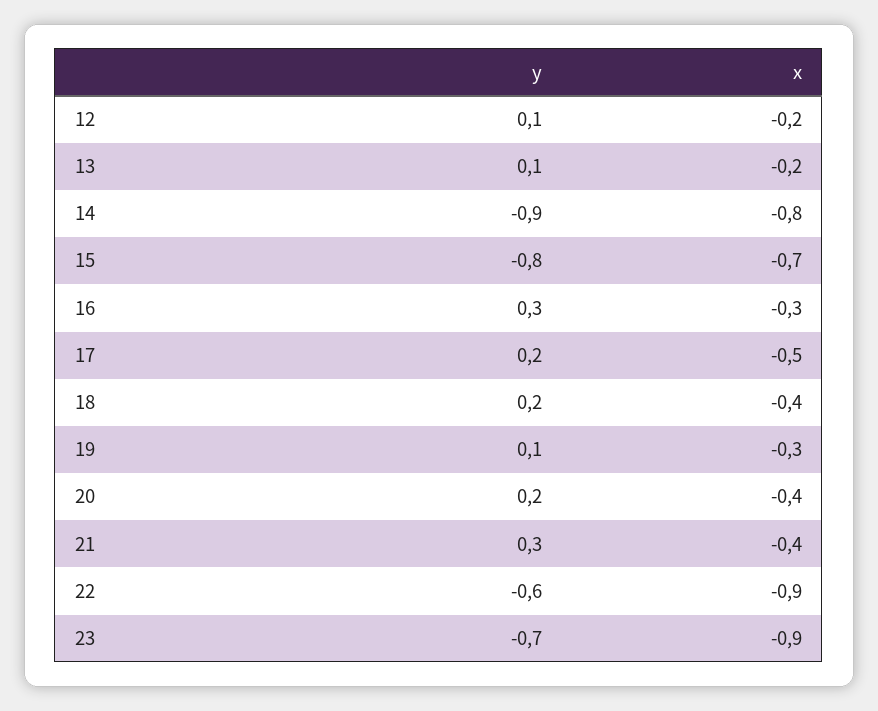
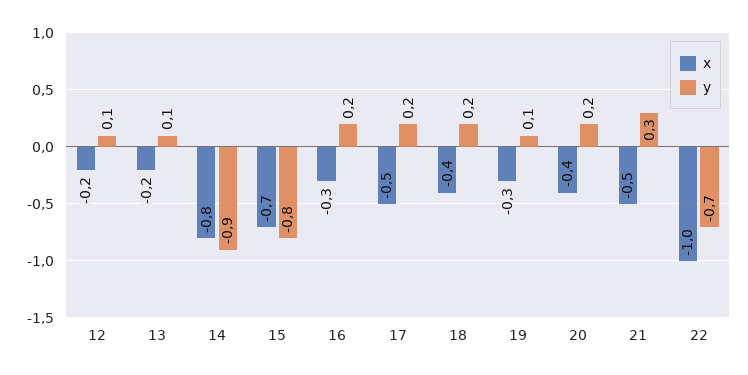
y, 16: 0.3 -> 0.2
x, 21: -0.4 -> -0.5
y, 22: -0.6 -> -0.7
x, 22: -0.9 -> -1
y, 23: -0.7 -> none
x, 23: -0.9 -> none

